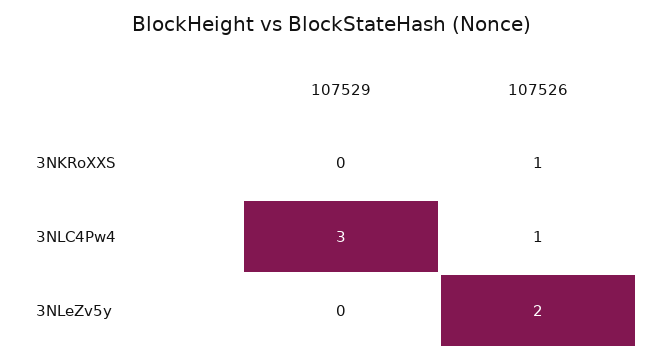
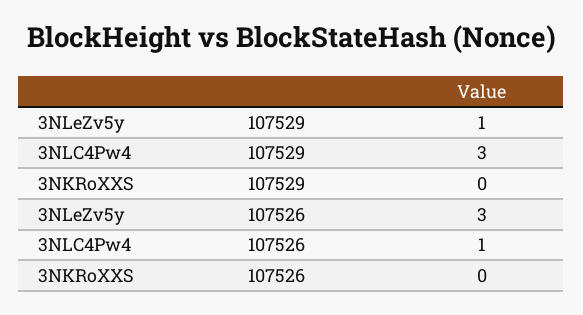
107526, 3NKRoXXS: 1 -> 0
107529, 3NLeZv5y: 0 -> 1
107526, 3NLeZv5y: 2 -> 3

